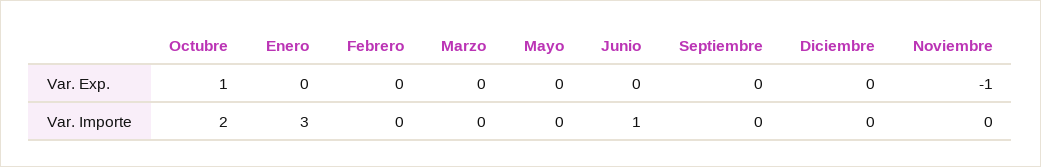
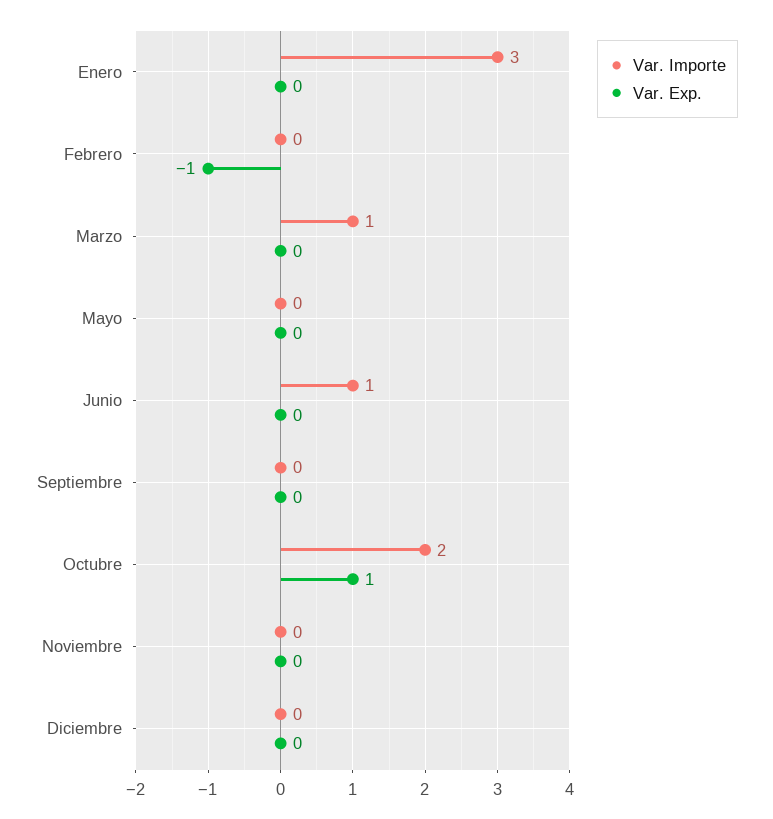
Var. Exp., Febrero: 0 -> -1
Var. Exp., Noviembre: -1 -> 0
Var. Importe, Marzo: 0 -> 1

